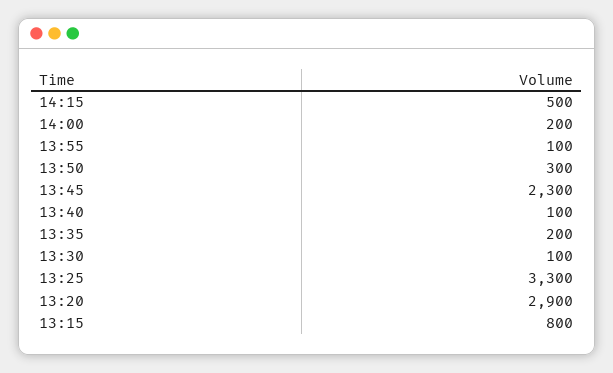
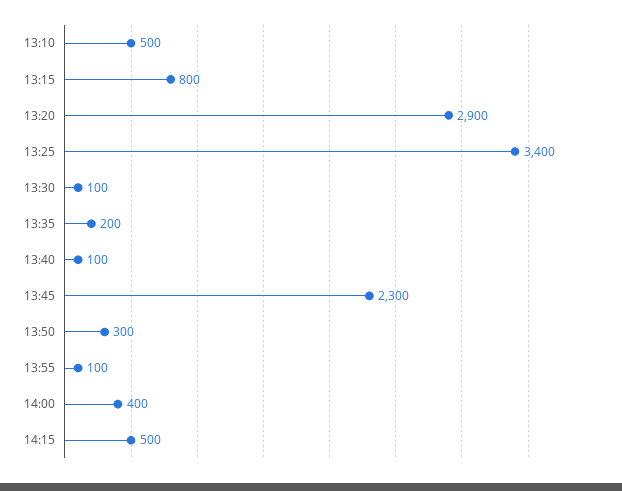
14:00: 200 -> 400
13:25: 3300 -> 3400
13:10: none -> 500

